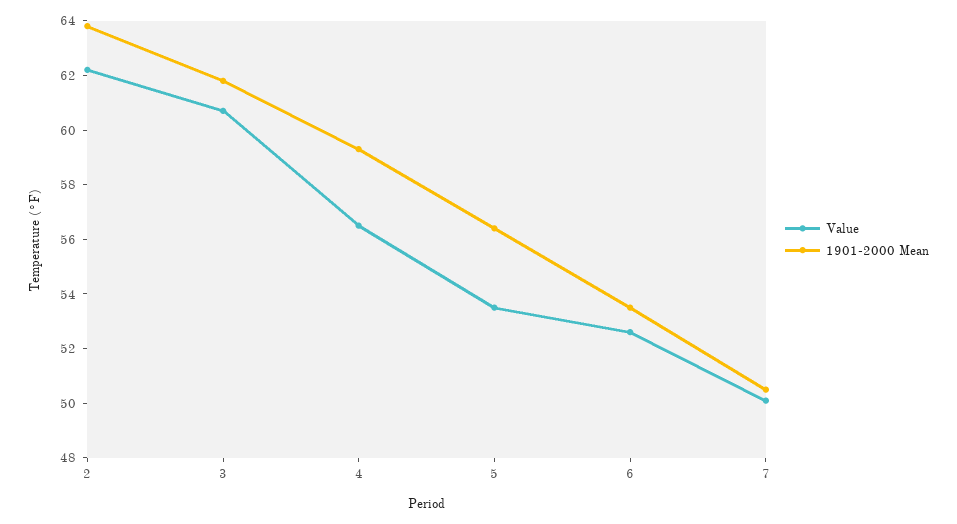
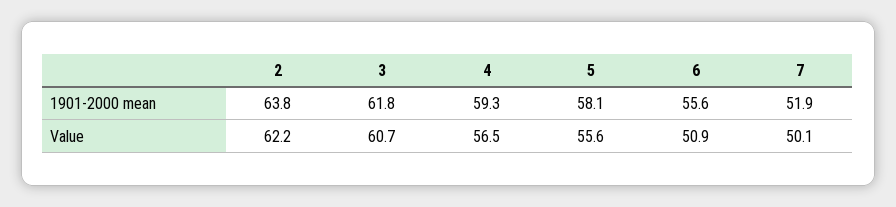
Value, 5: 53.5 -> 55.6
1901-2000 Mean, 5: 56.5 -> 58.1
Value, 6: 52.5 -> 50.9
1901-2000 Mean, 6: 53.5 -> 55.6
1901-2000 Mean, 7: 50.5 -> 51.9

